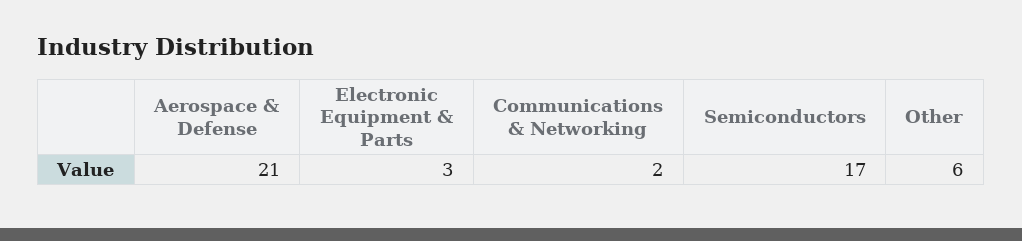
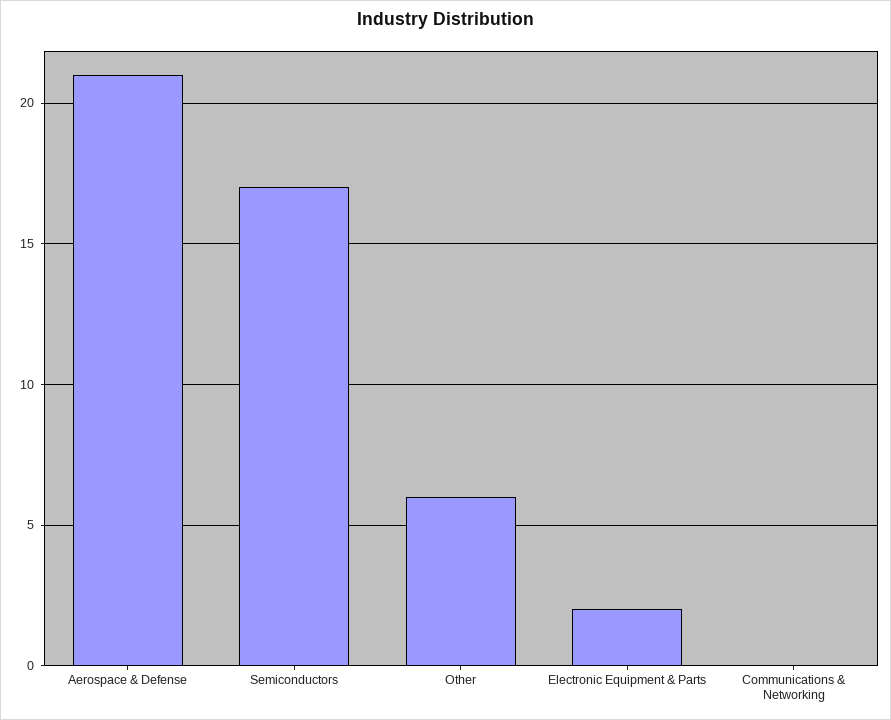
Electronic Equipment & Parts: 3 -> 2
Communications & Networking: 2 -> 0

